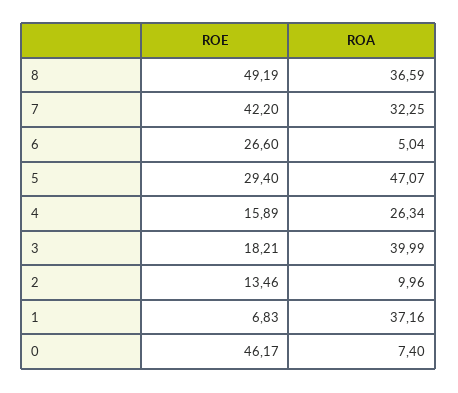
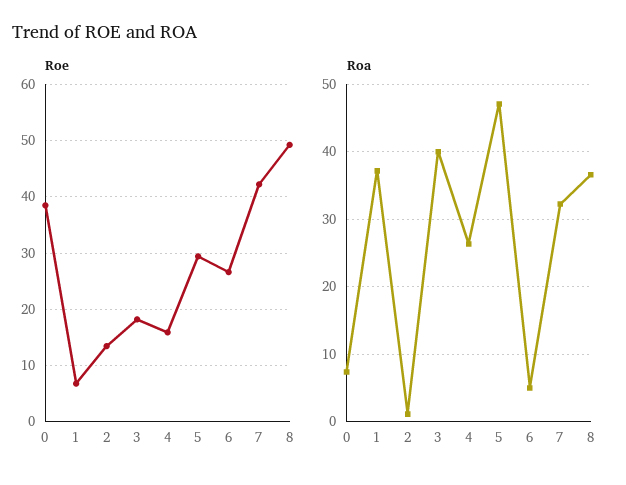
ROA, 2: 9.96 -> 1
ROE, 0: 46.17 -> 38

